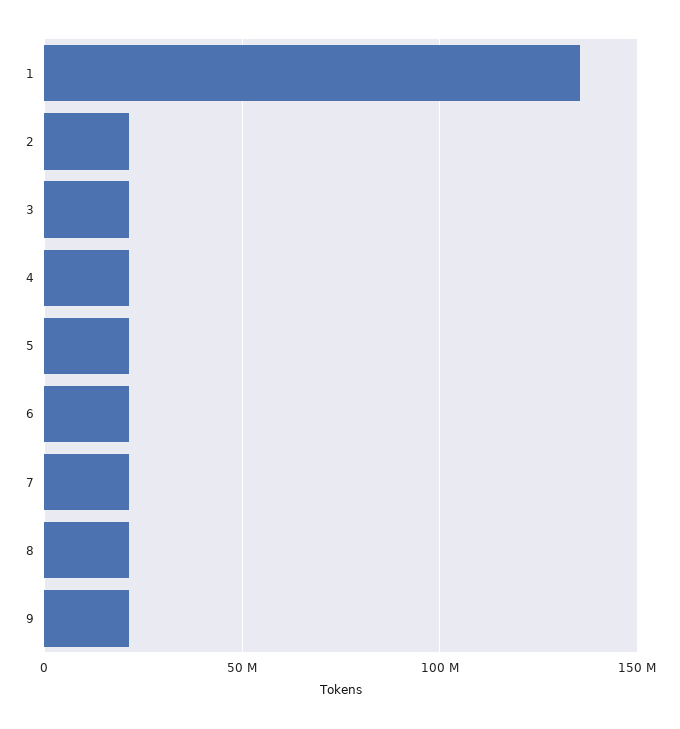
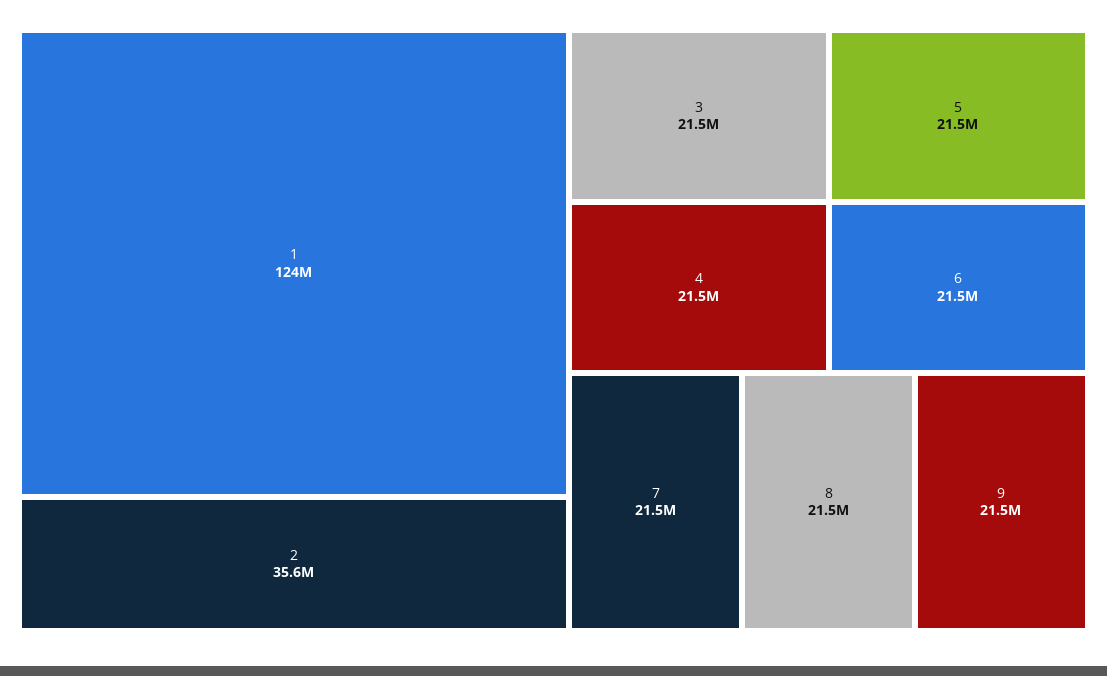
1: 135000000 -> 124000000
2: 20000000 -> 35600000

